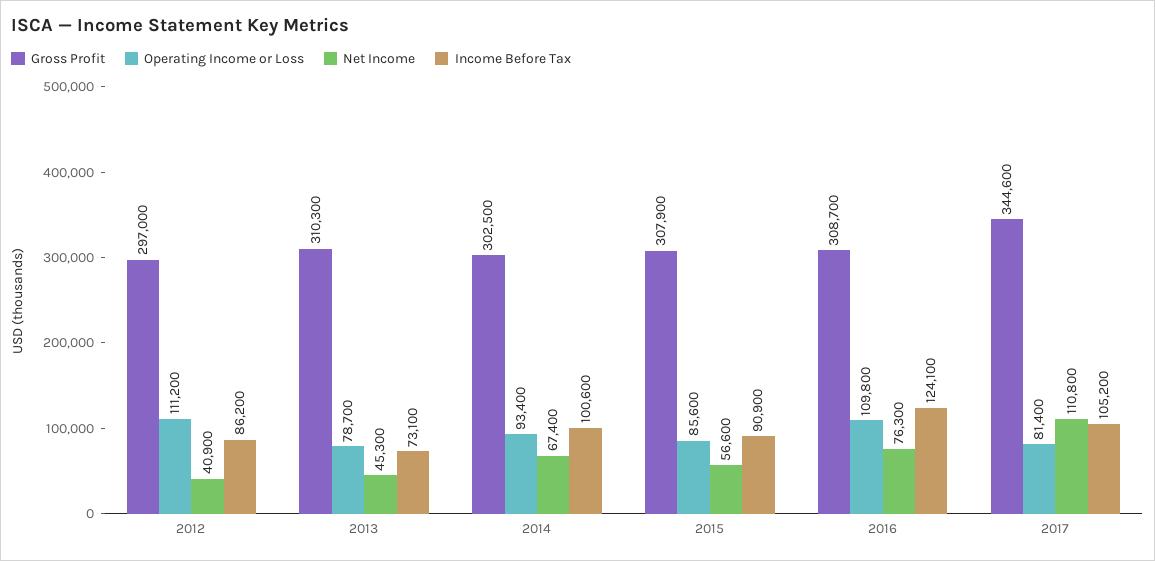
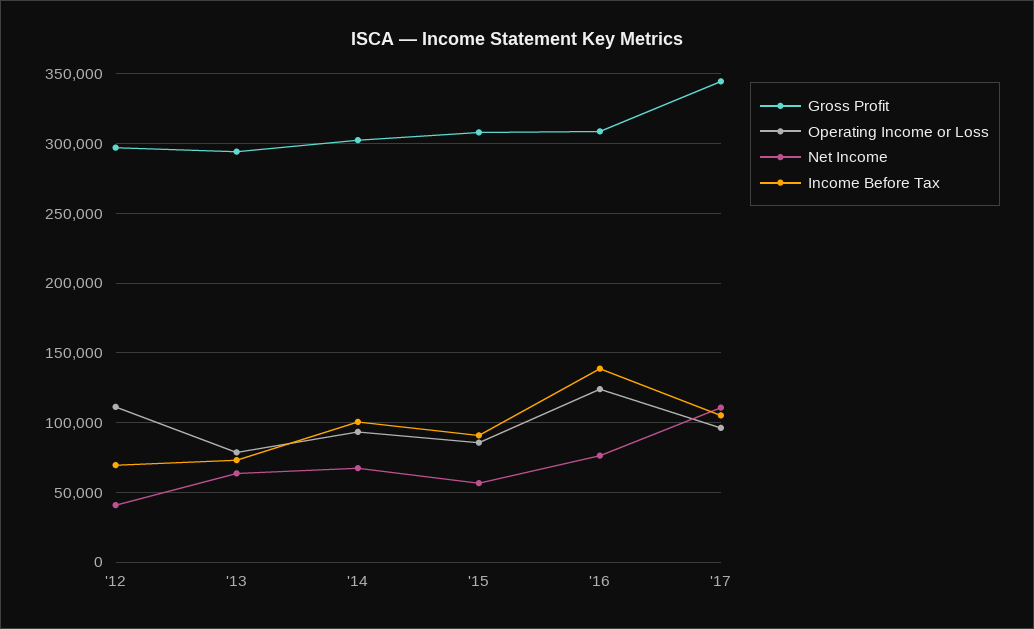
Income Before Tax, 2012: 86200 -> 70000
Gross Profit, 2013: 310300 -> 295000
Net Income, 2013: 45300 -> 65000
Operating Income or Loss, 2016: 109800 -> 125000
Income Before Tax, 2016: 124100 -> 140000
Operating Income or Loss, 2017: 81400 -> 95000

